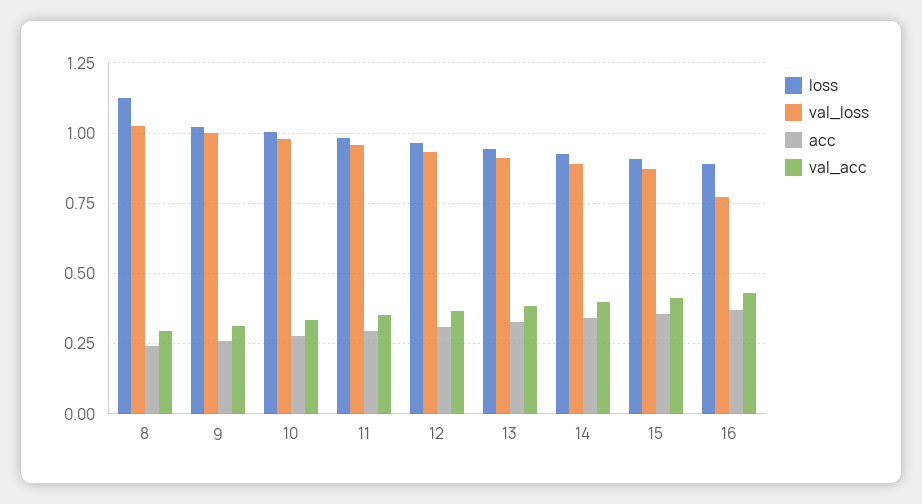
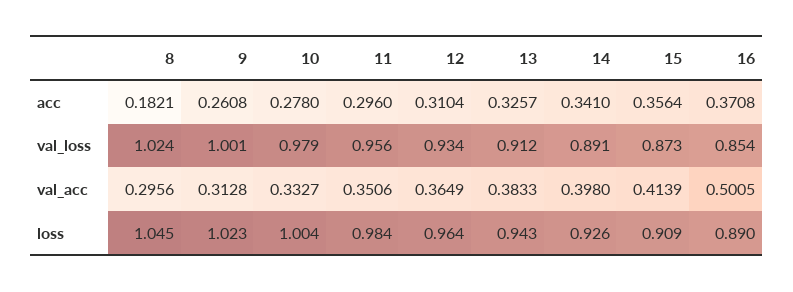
loss, 8: 1.125 -> 1.045
acc, 8: 0.25 -> 0.1821
val_loss, 16: 0.775 -> 0.854
val_acc, 16: 0.425 -> 0.5005

